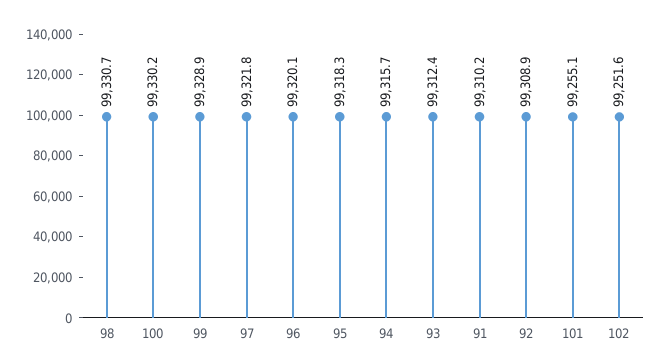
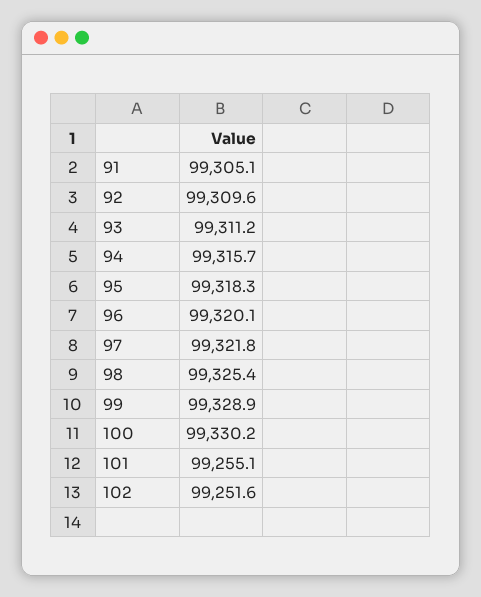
98: 99330.7 -> 99325.4
93: 99312.4 -> 99311.2
91: 99310.2 -> 99305.1
92: 99308.9 -> 99309.6

